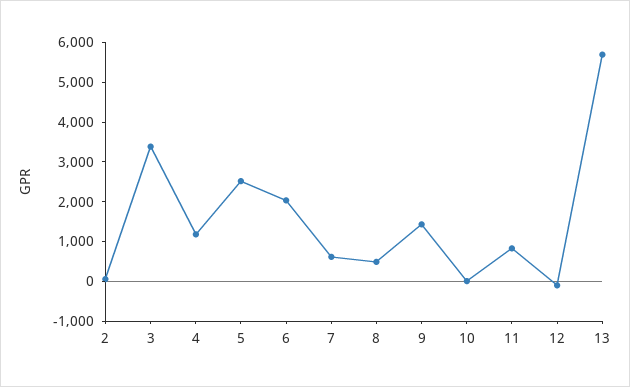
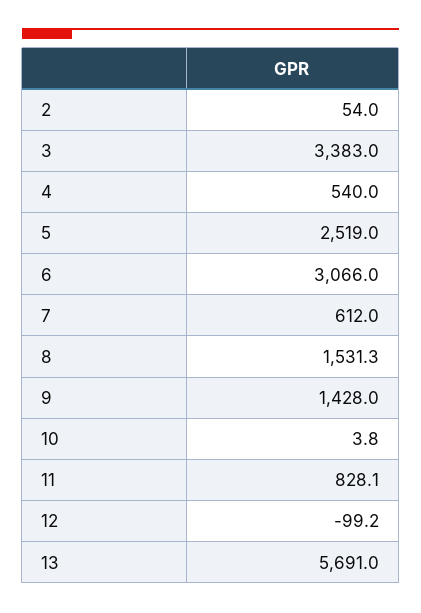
4: 1250 -> 540
6: 2000 -> 3066
8: 500 -> 1531.3

